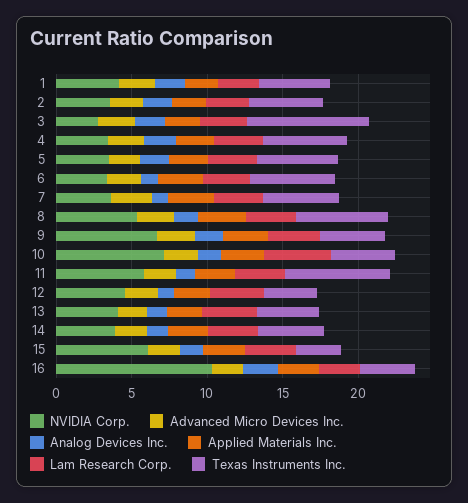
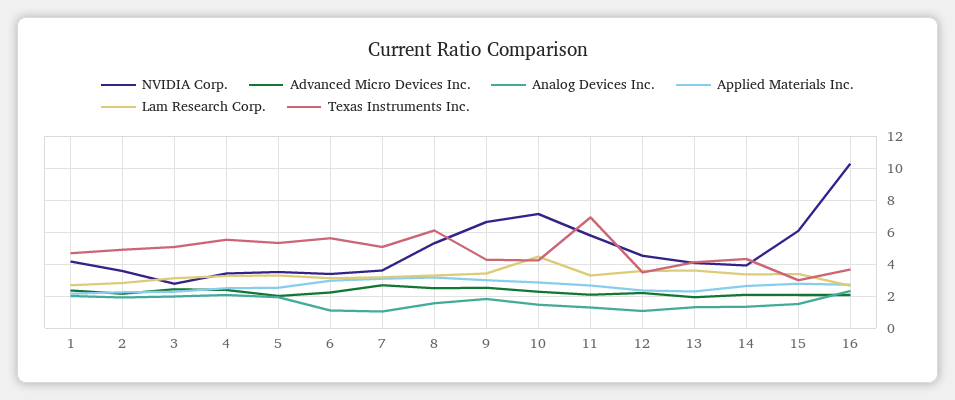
Texas Instruments Inc., 3: 8 -> 5

